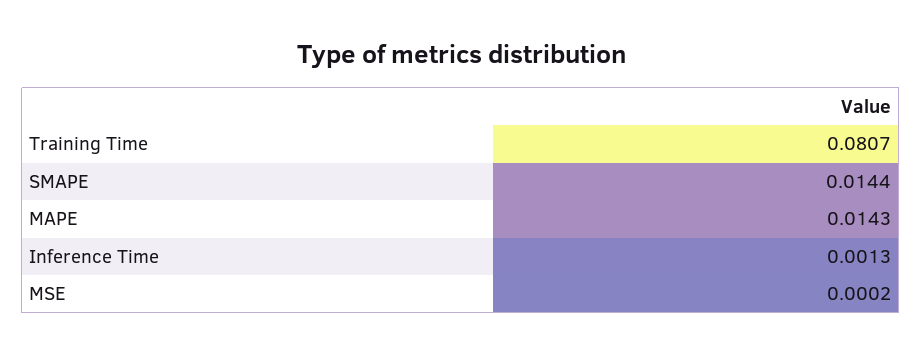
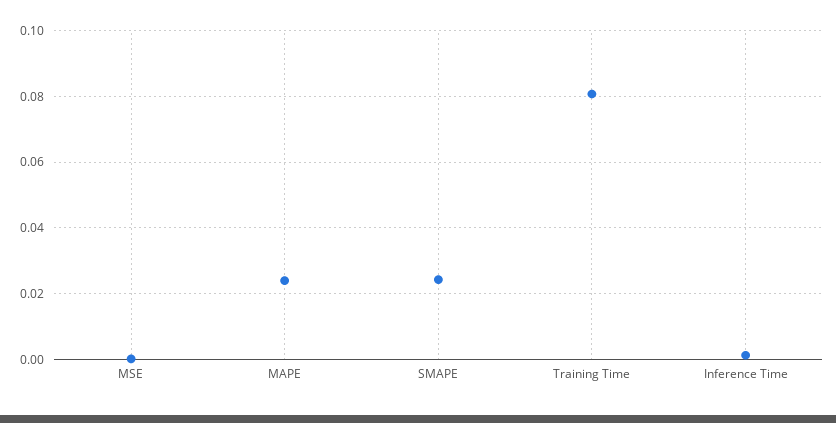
SMAPE: 0.0144 -> 0.024
MAPE: 0.0143 -> 0.024

